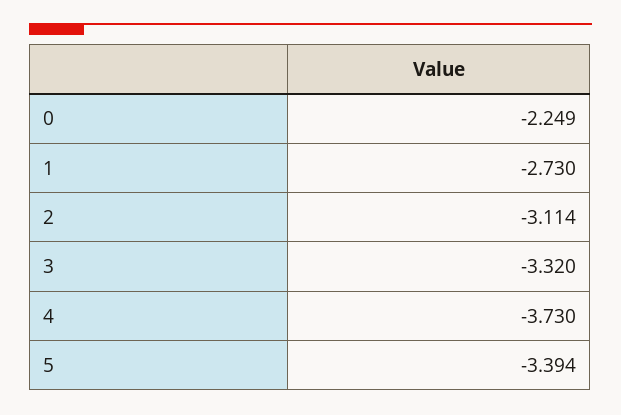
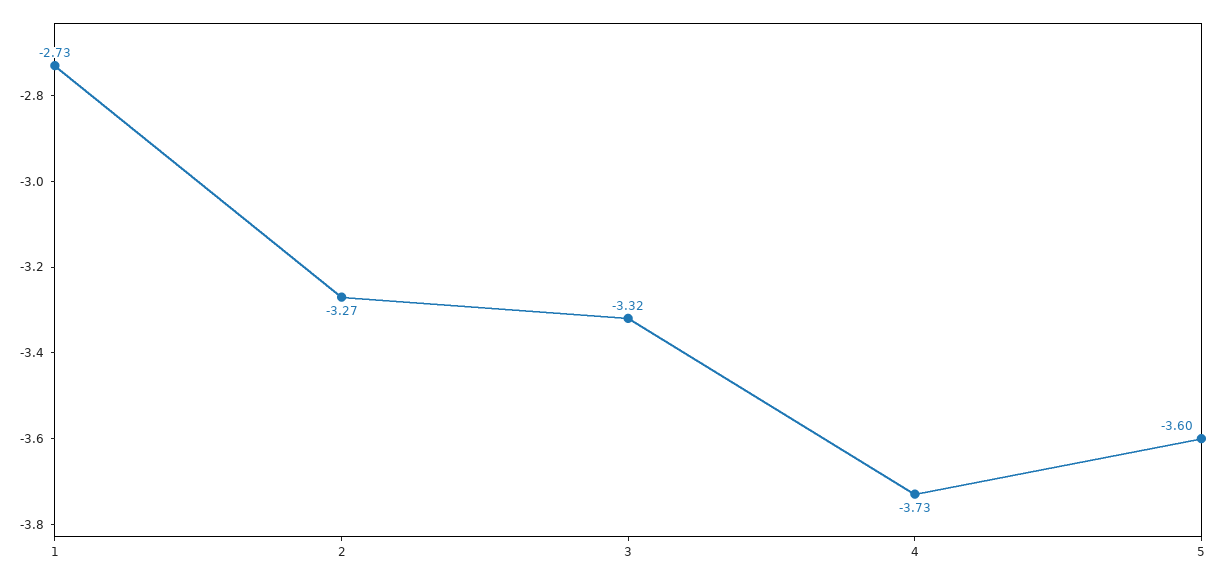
0: -2.249 -> none
2: -3.114 -> -3.27
5: -3.394 -> -3.6

